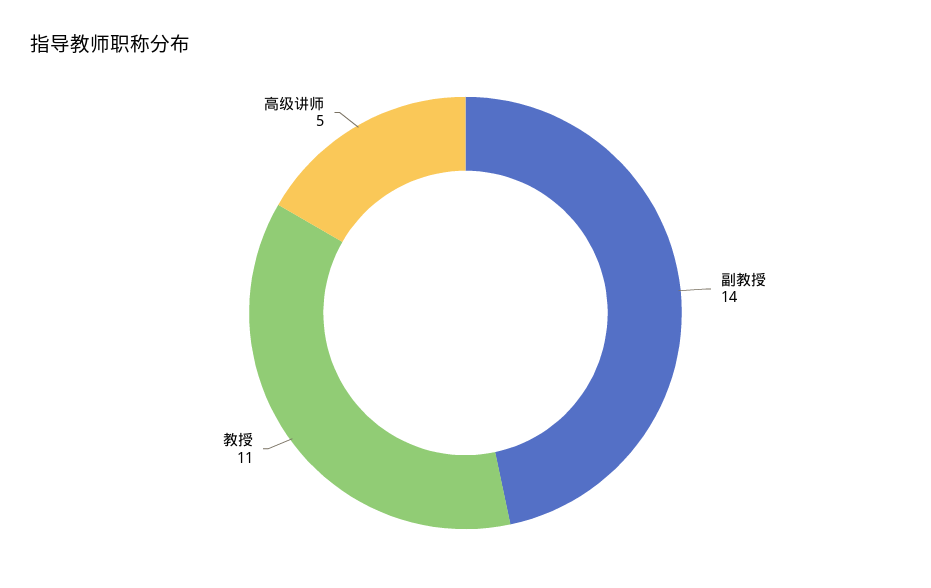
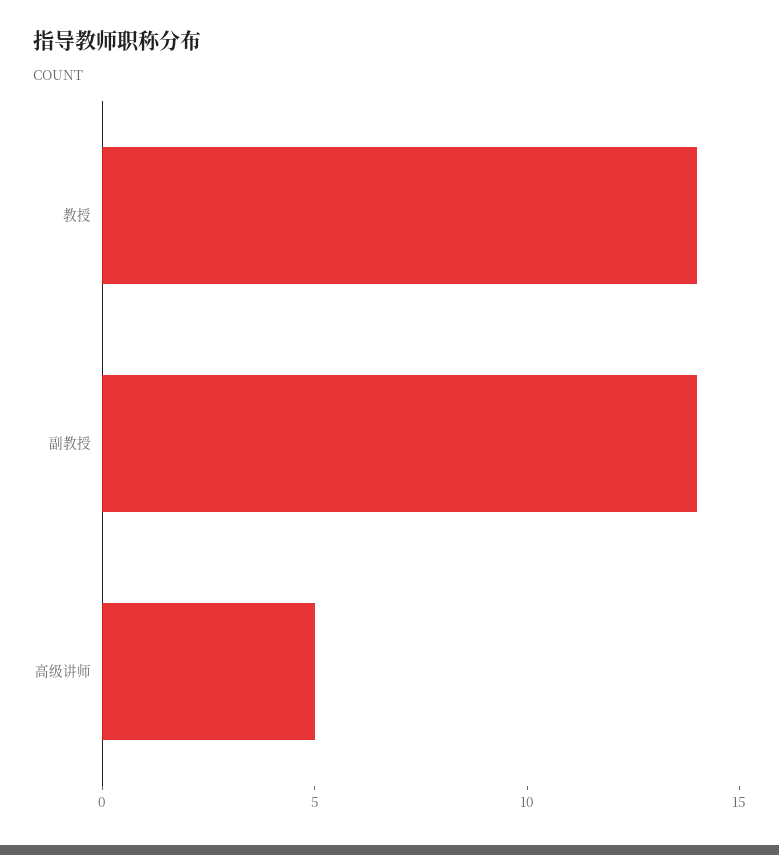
教授: 11 -> 14

